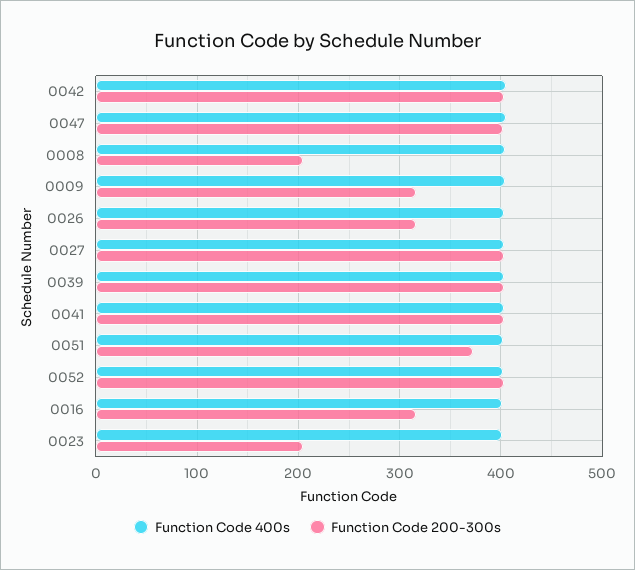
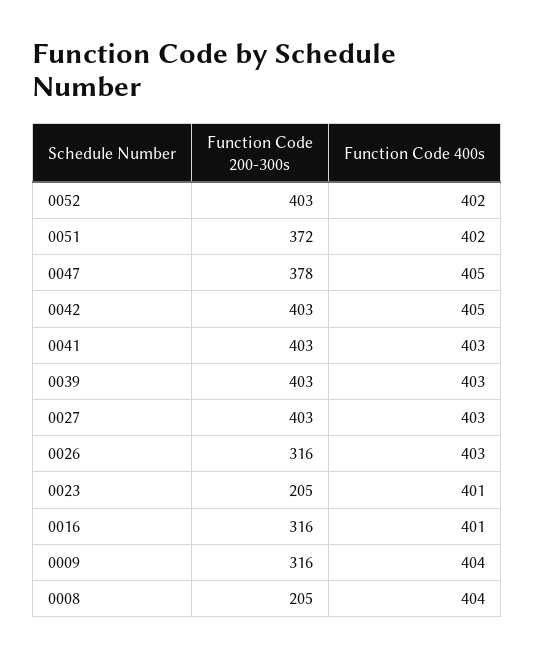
Function Code 200-300s, 0047: 400 -> 378

